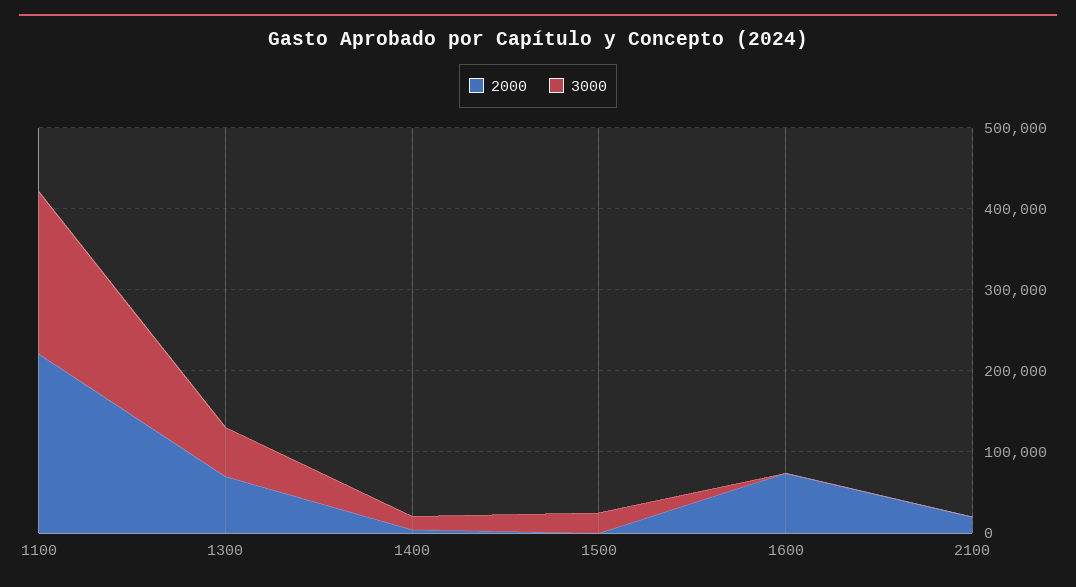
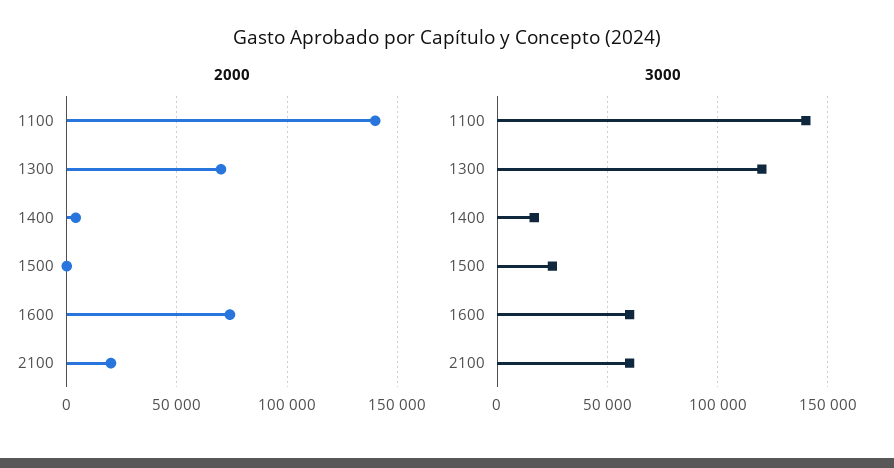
2000, 1100: 220000 -> 140000
3000, 1100: 200000 -> 140000
3000, 1300: 60000 -> 120000
3000, 1600: 0 -> 60000
3000, 2100: 0 -> 60000

